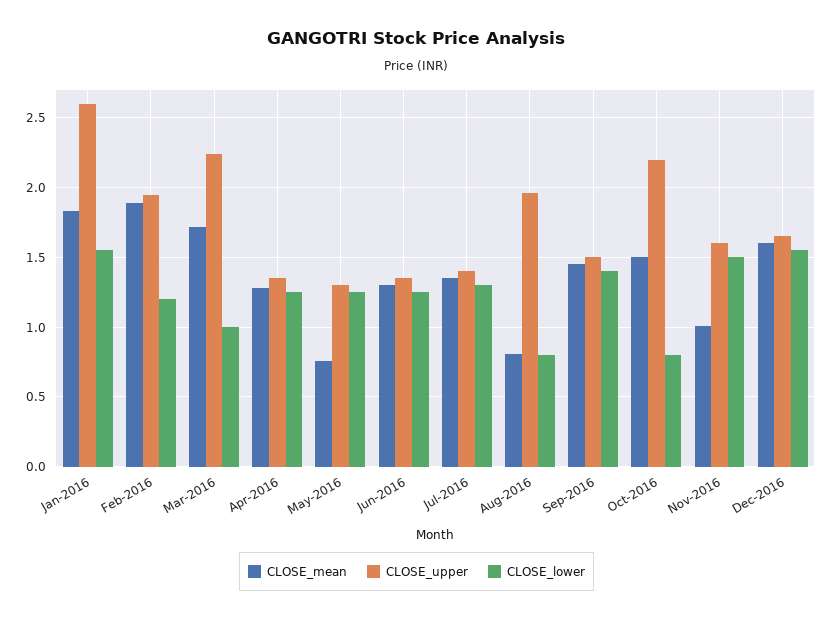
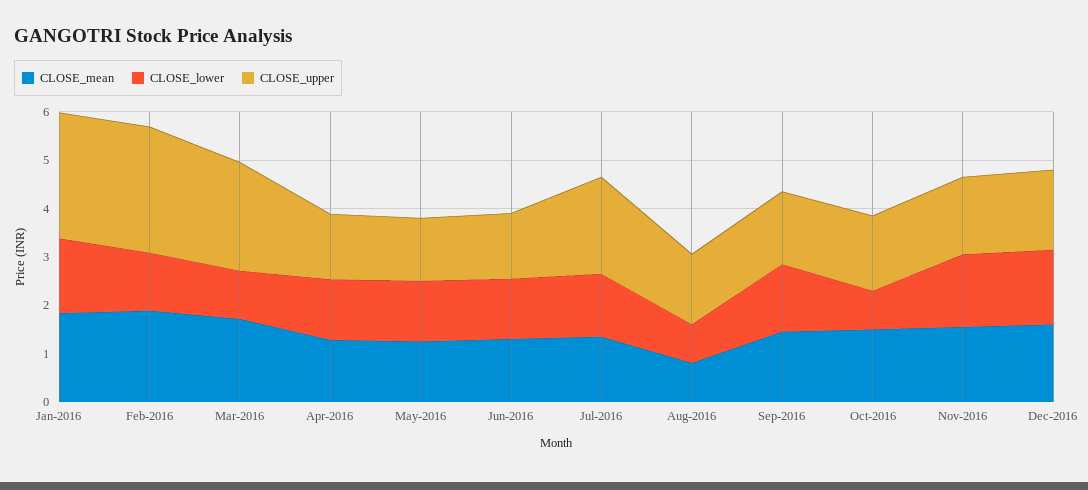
CLOSE_upper, Feb-2016: 1.95 -> 2.6
CLOSE_mean, May-2016: 0.75 -> 1.2
CLOSE_upper, Jul-2016: 1.4 -> 2
CLOSE_upper, Aug-2016: 1.95 -> 1.4
CLOSE_upper, Oct-2016: 2.2 -> 1.6
CLOSE_mean, Nov-2016: 1 -> 1.6

